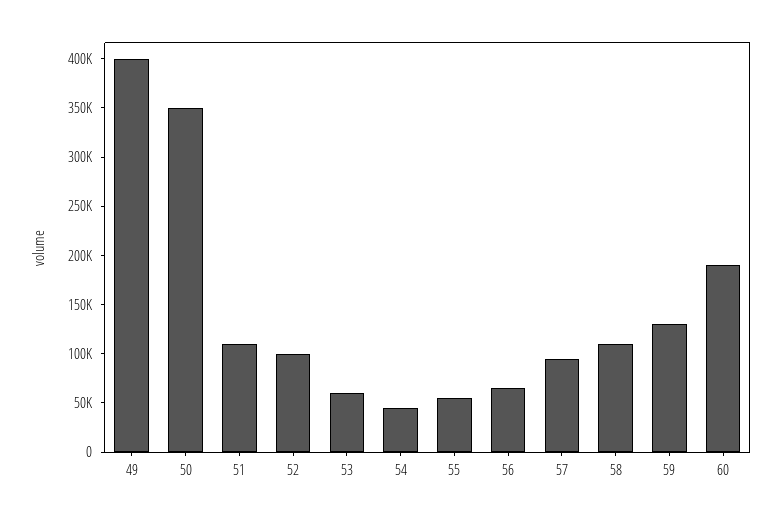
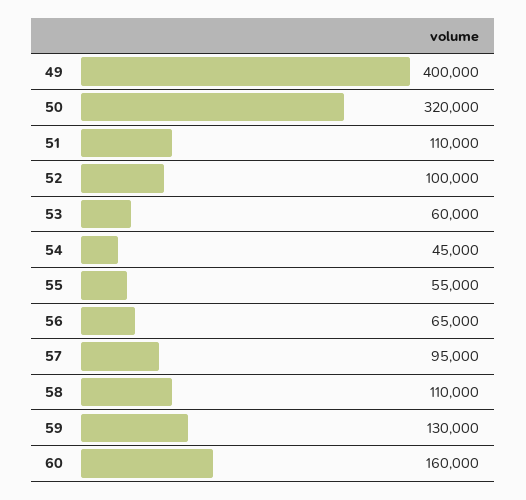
50: 350000 -> 320000
60: 190000 -> 160000

